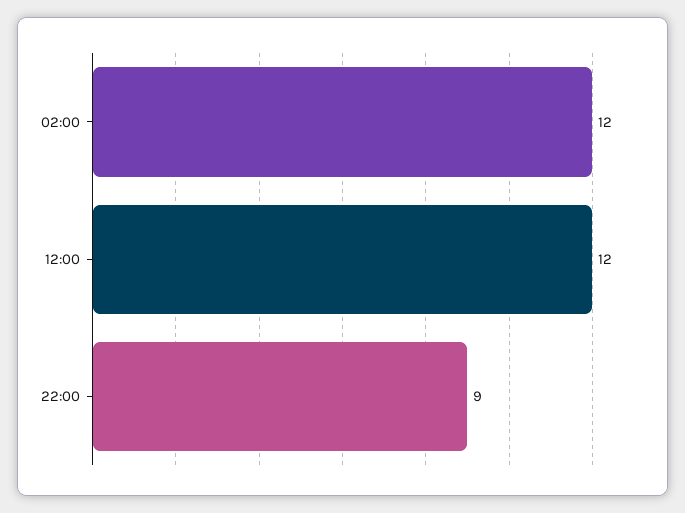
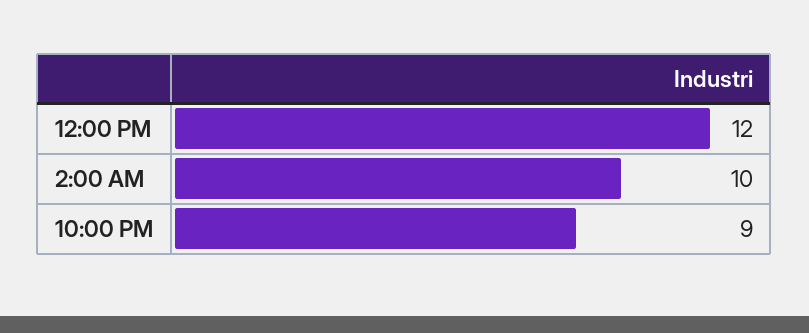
02:00: 12 -> 10

